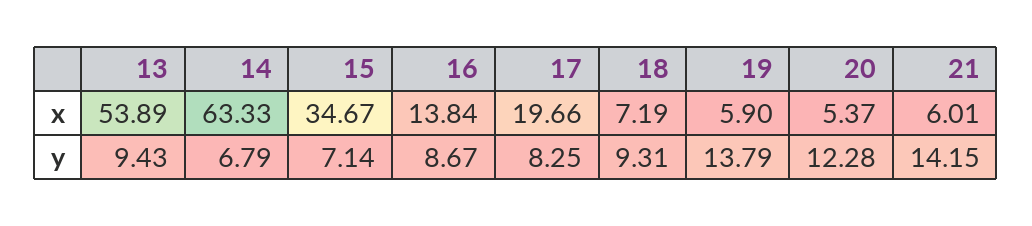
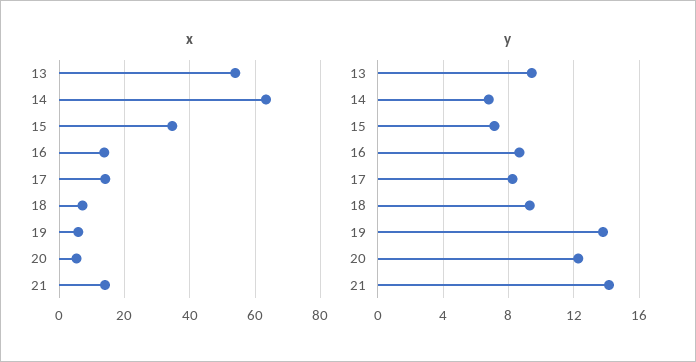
x, 17: 19.66 -> 14
x, 21: 6.01 -> 14

